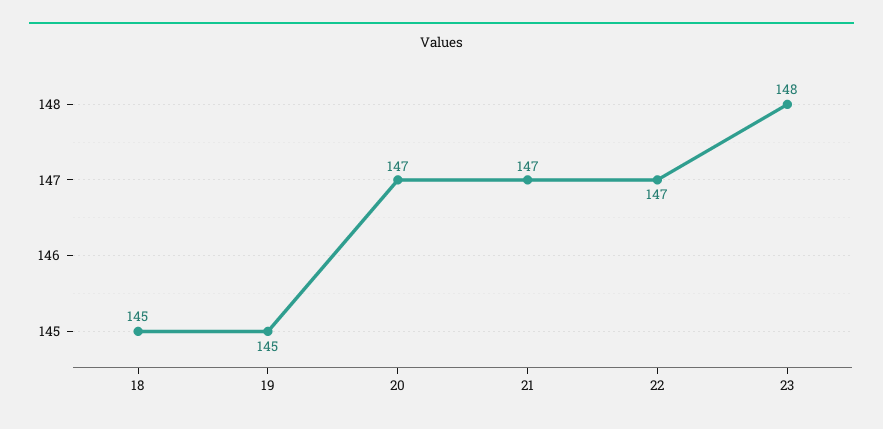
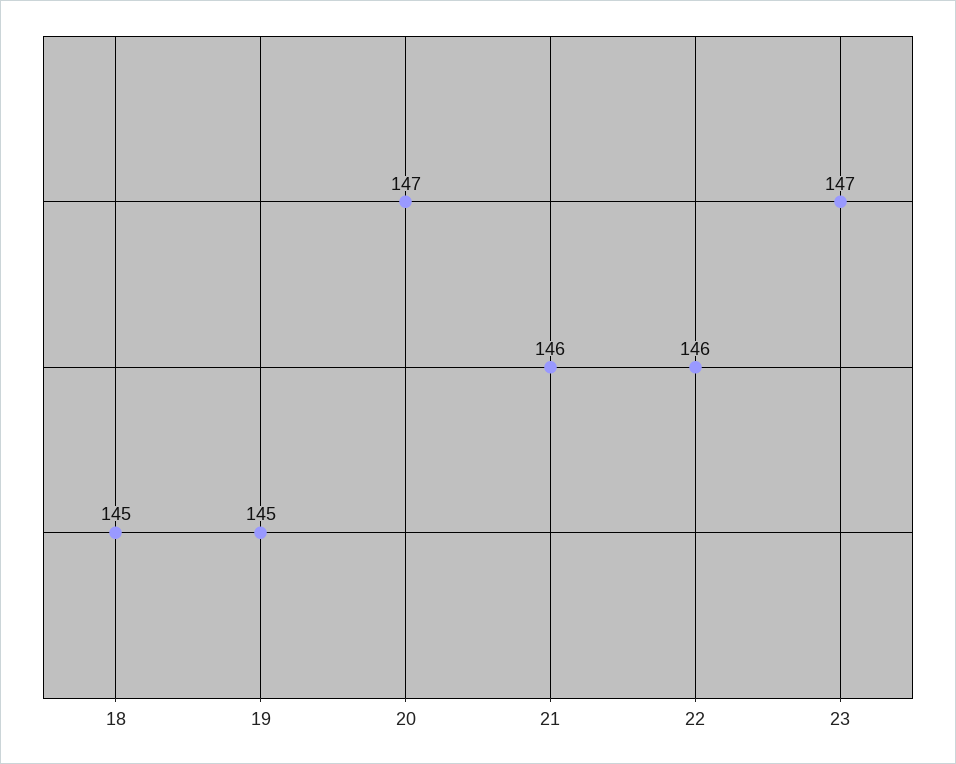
21: 147 -> 146
22: 147 -> 146
23: 148 -> 147

